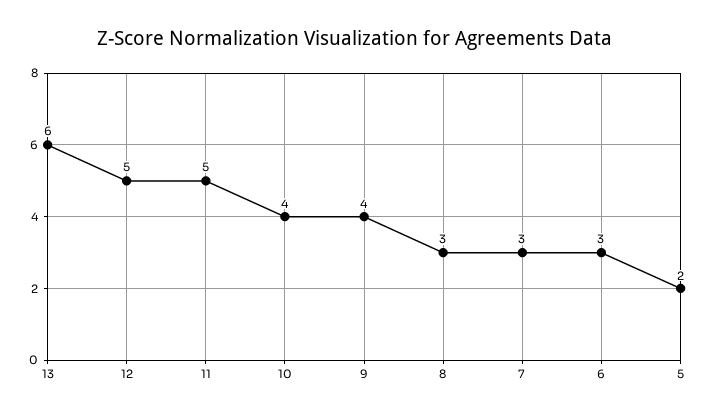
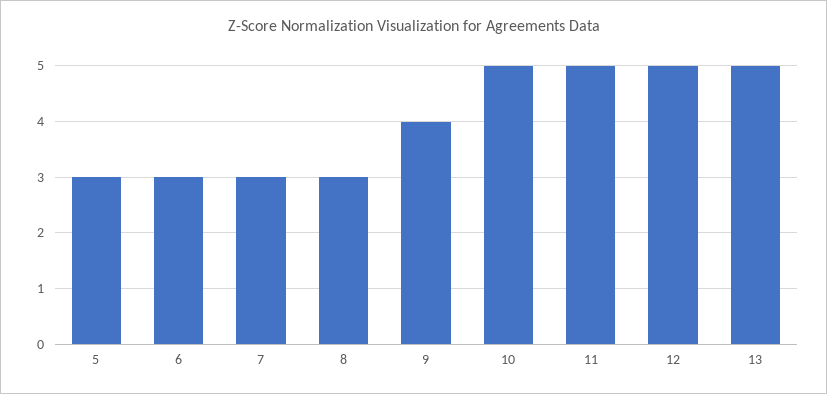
13: 6 -> 5
10: 4 -> 5
5: 2 -> 3

